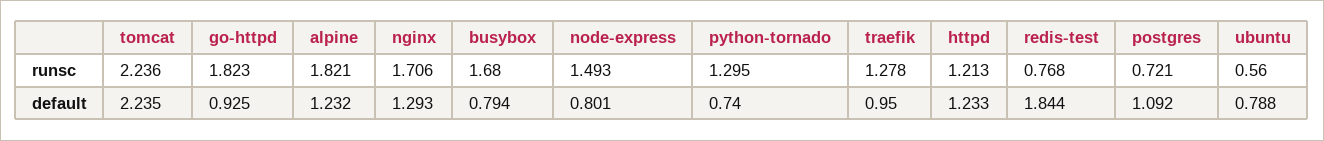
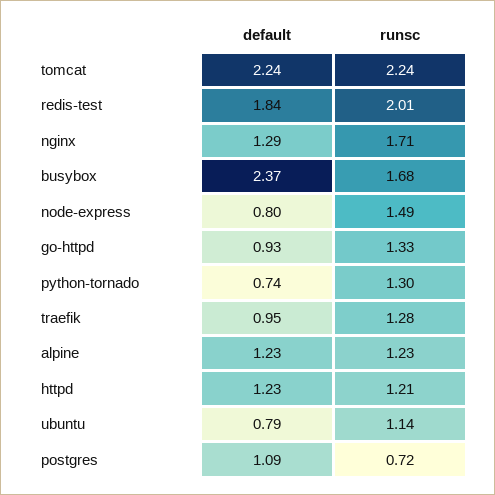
go-httpd, runsc: 1.823 -> 1.33
alpine, runsc: 1.821 -> 1.23
redis-test, runsc: 0.768 -> 2.01
ubuntu, runsc: 0.56 -> 1.14
busybox, default: 0.794 -> 2.37

